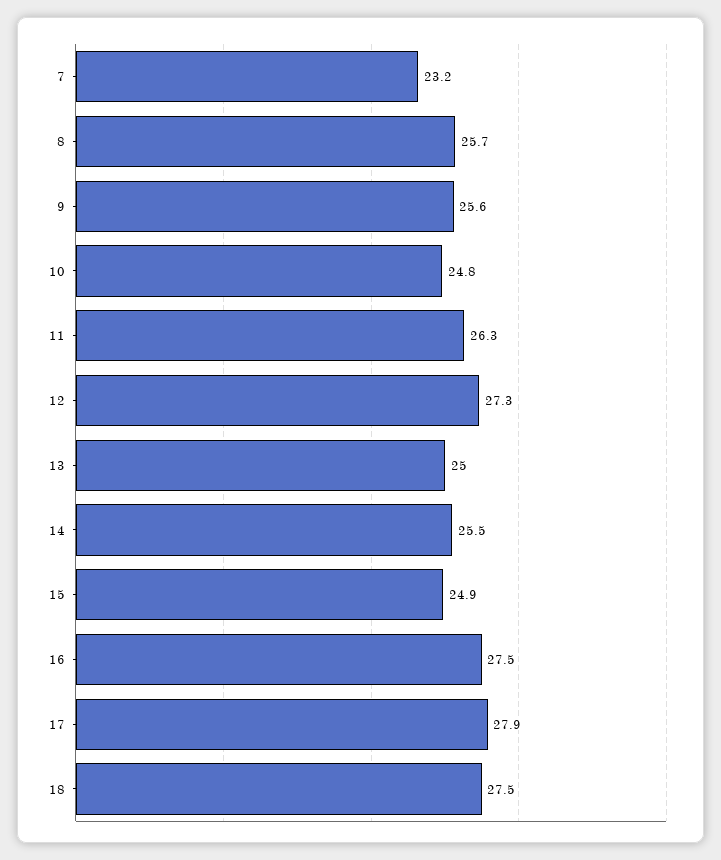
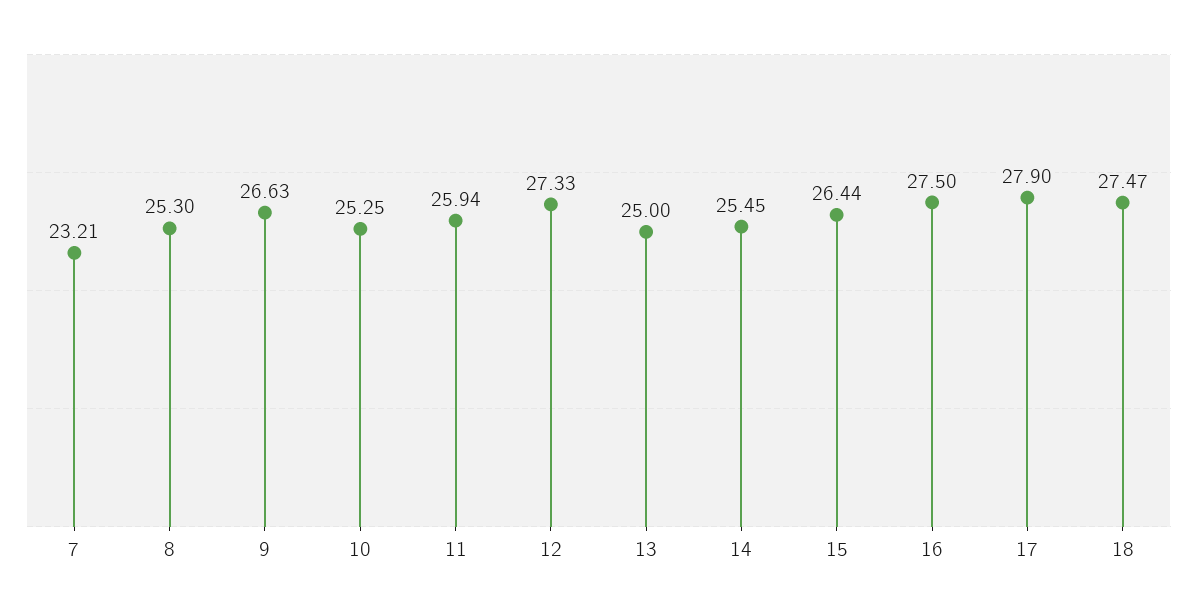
8: 25.7 -> 25.3
9: 25.6 -> 26.63
10: 24.8 -> 25.25
11: 26.3 -> 25.94
15: 24.9 -> 26.44

